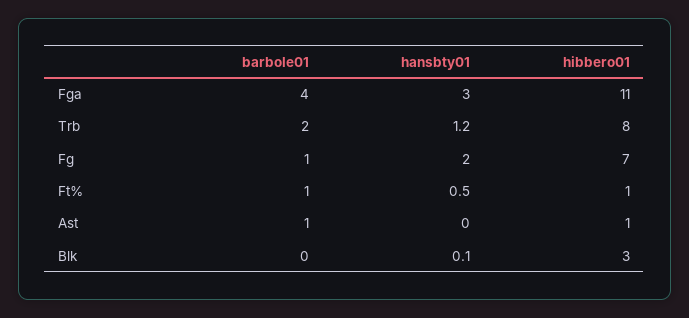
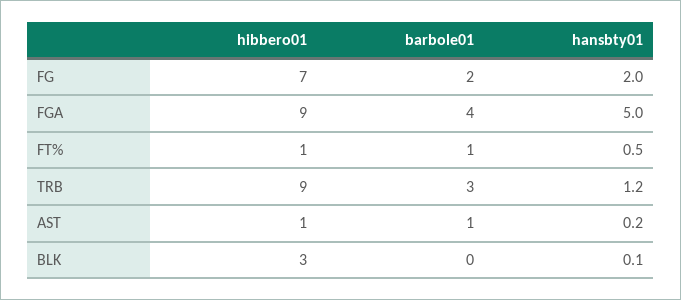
hansbty01, Fga: 3 -> 5
hibbero01, Fga: 11 -> 9
barbole01, Trb: 2 -> 3
hibbero01, Trb: 8 -> 9
barbole01, Fg: 1 -> 2
hansbty01, Ast: 0 -> 0.2

